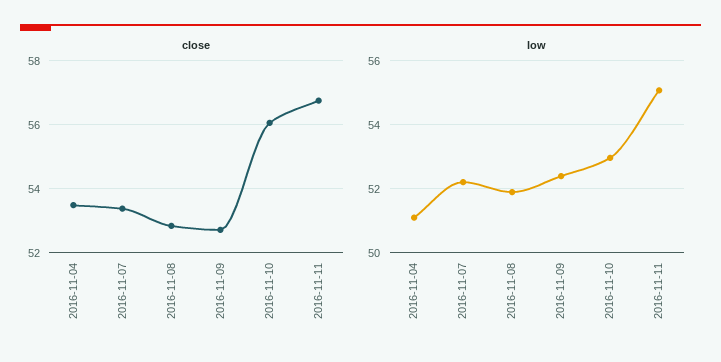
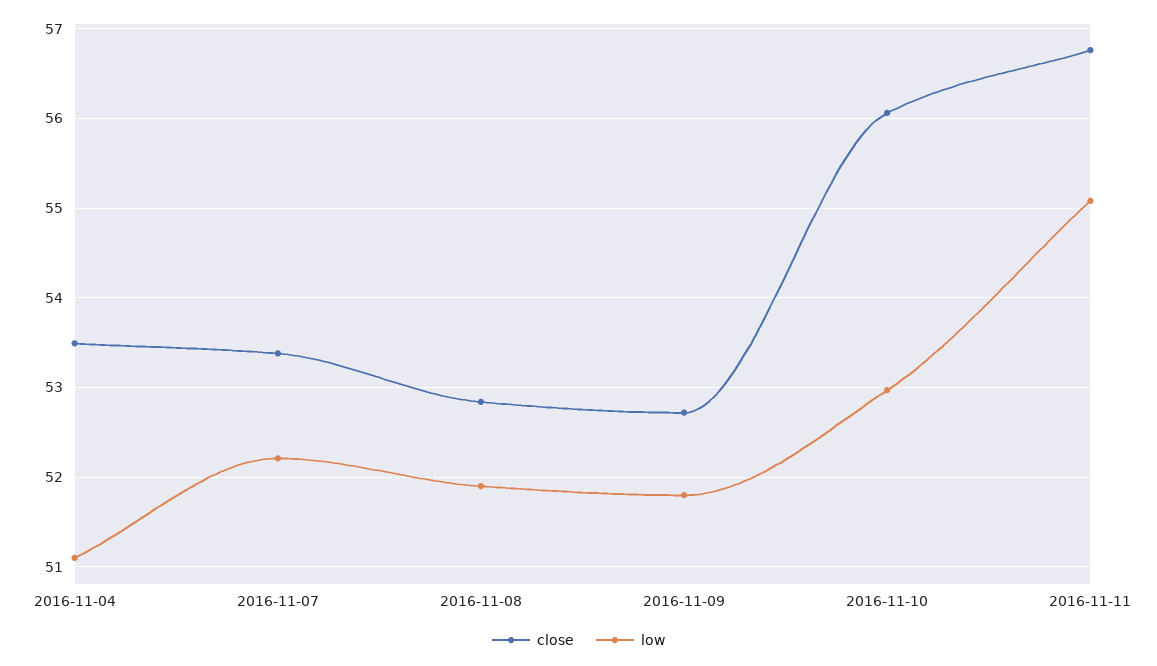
low, 2016-11-09: 52.4 -> 51.8

